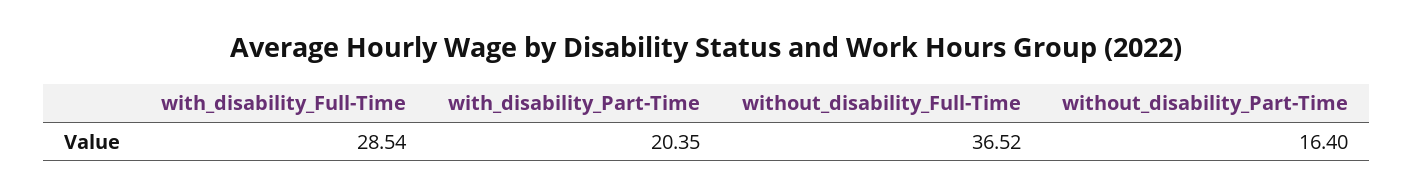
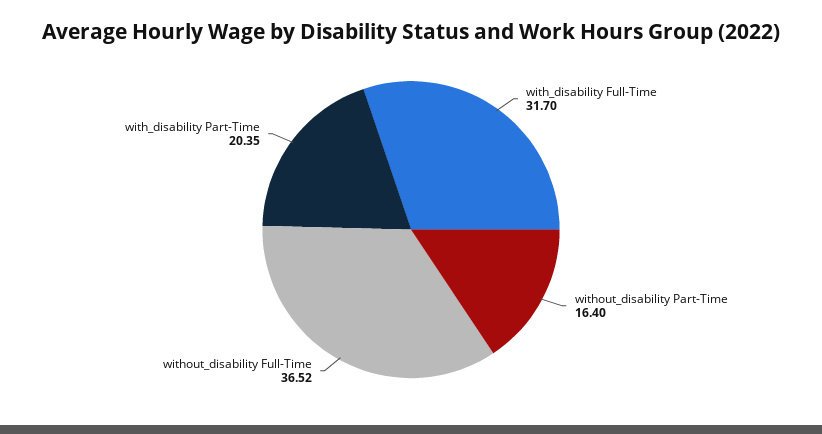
with_disability_Full-Time: 28.54 -> 31.7

